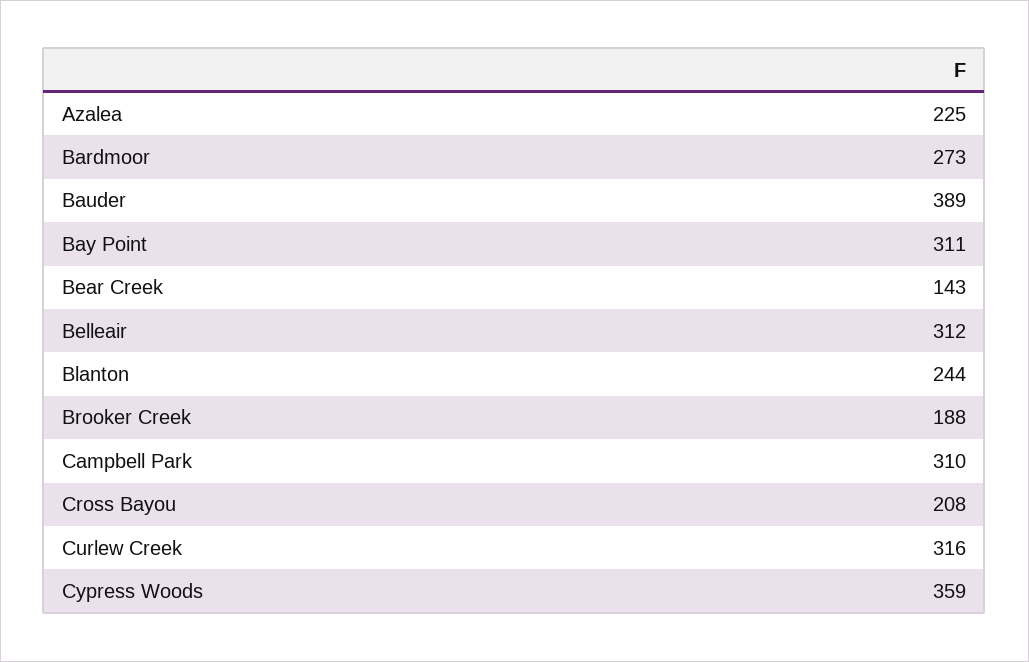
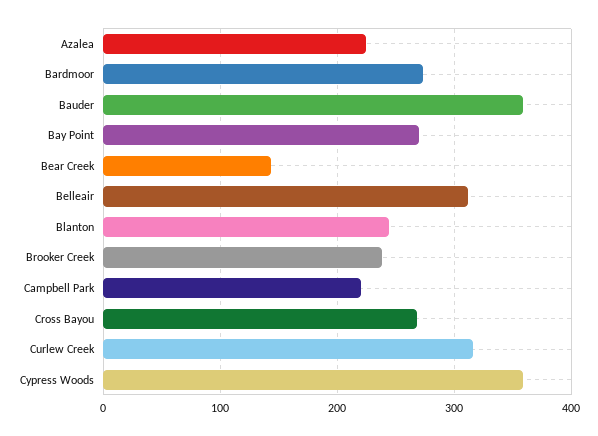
Bauder: 389 -> 360
Bay Point: 311 -> 270
Brooker Creek: 188 -> 240
Campbell Park: 310 -> 220
Cross Bayou: 208 -> 270

